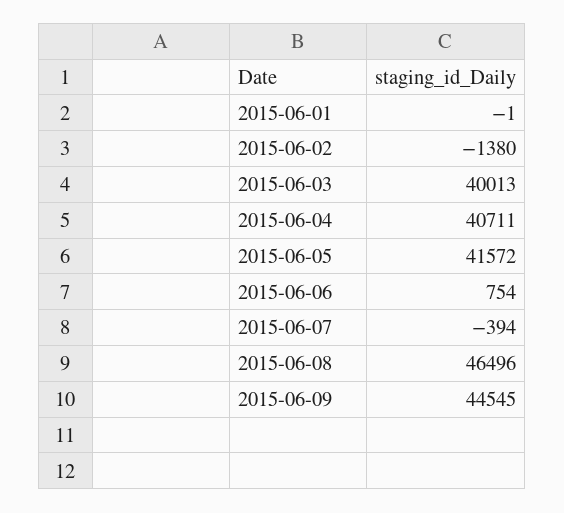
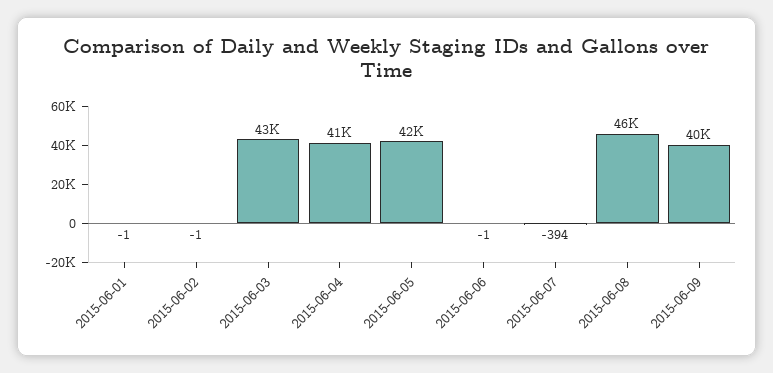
2015-06-02: -1380 -> -1
2015-06-03: 40013 -> 43000
2015-06-06: 754 -> -1
2015-06-09: 44545 -> 40000

